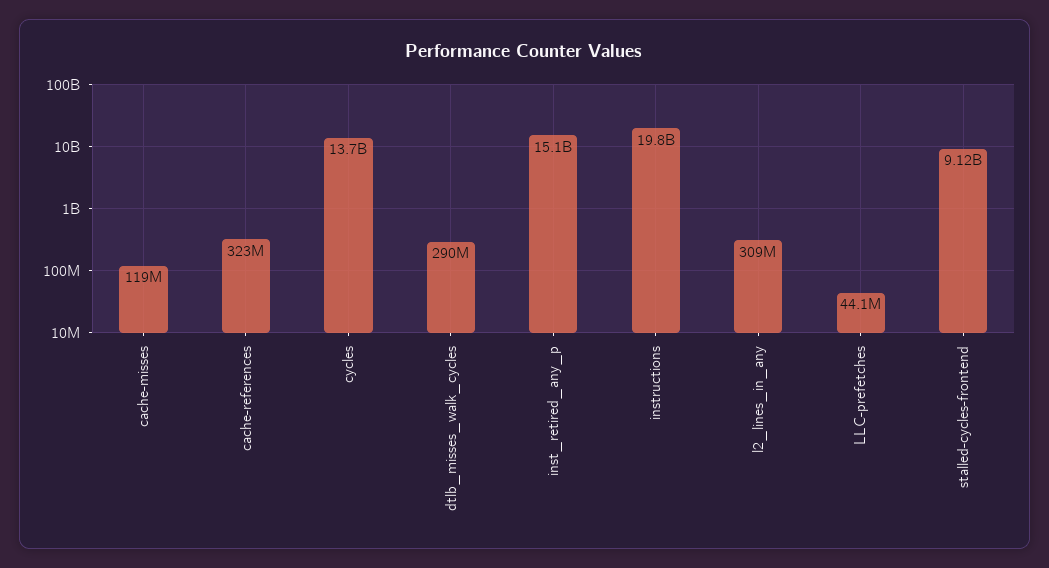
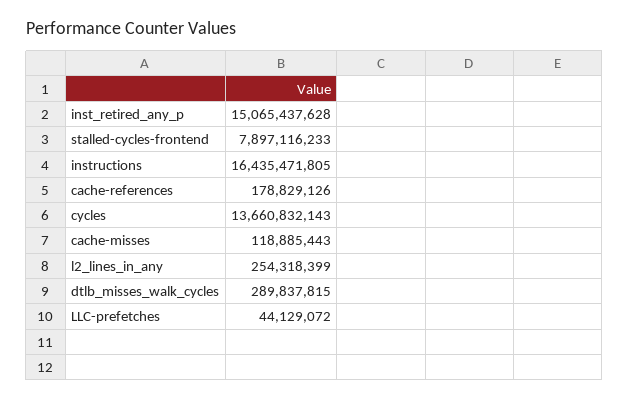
cache-references: 323000000 -> 178829126
instructions: 19800000000 -> 16435471805
l2_lines_in_any: 309000000 -> 254318399
stalled-cycles-frontend: 9120000000 -> 7897116233

